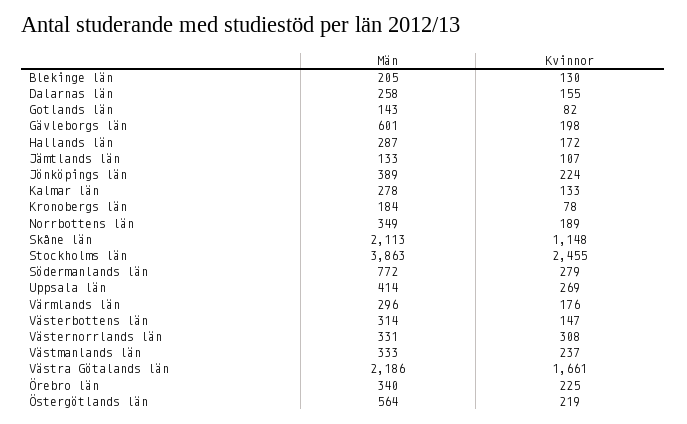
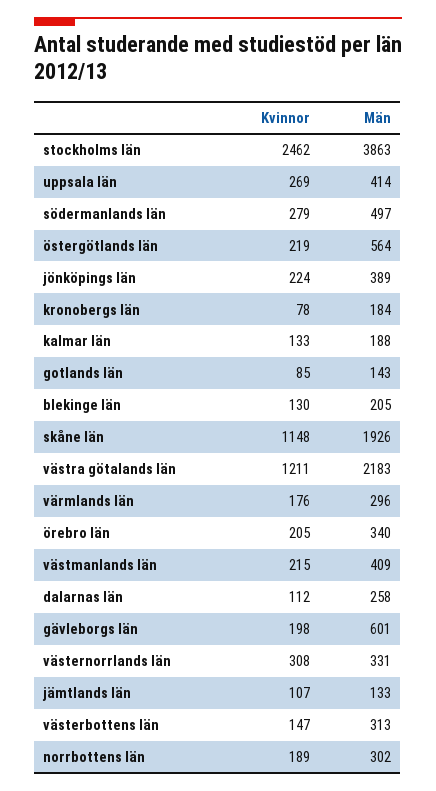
Kvinnor, Dalarnas län: 155 -> 112
Kvinnor, Gotlands län: 82 -> 85
Män, Hallands län: 287 -> none
Kvinnor, Hallands län: 172 -> none
Män, Kalmar län: 278 -> 188
Män, Norrbottens län: 349 -> 302
Män, Skåne län: 2113 -> 1926
Kvinnor, Stockholms län: 2455 -> 2462
Män, Södermanlands län: 772 -> 497
Män, Västerbottens län: 314 -> 313
Män, Västmanlands län: 333 -> 409
Kvinnor, Västmanlands län: 237 -> 215
Män, Västra Götalands län: 2186 -> 2183
Kvinnor, Västra Götalands län: 1661 -> 1211
Kvinnor, Örebro län: 225 -> 205

